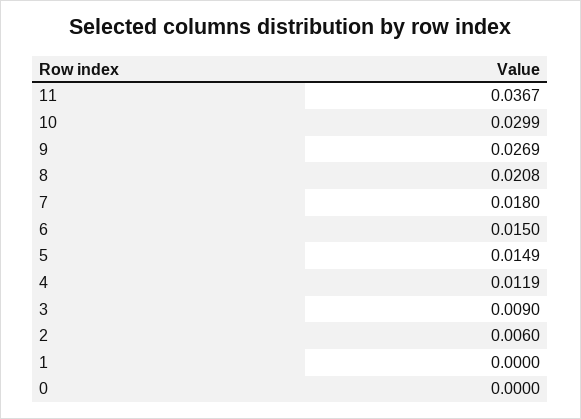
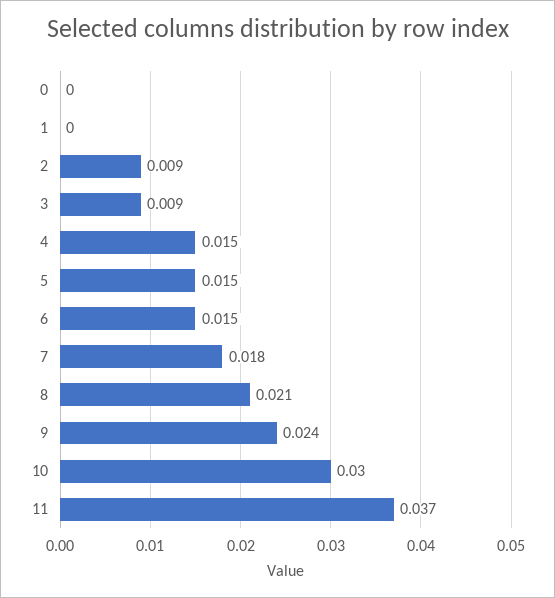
9: 0.0269 -> 0.024
4: 0.0119 -> 0.015
2: 0.006 -> 0.009

